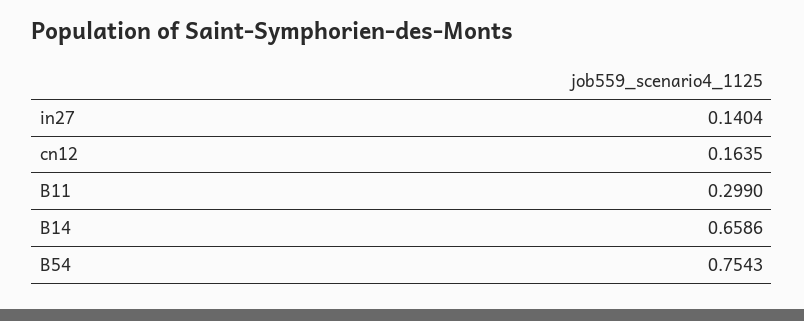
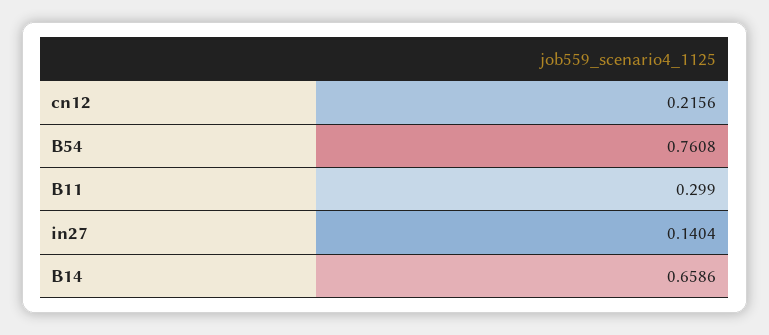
cn12: 0.1635 -> 0.2156
B54: 0.7543 -> 0.7608

